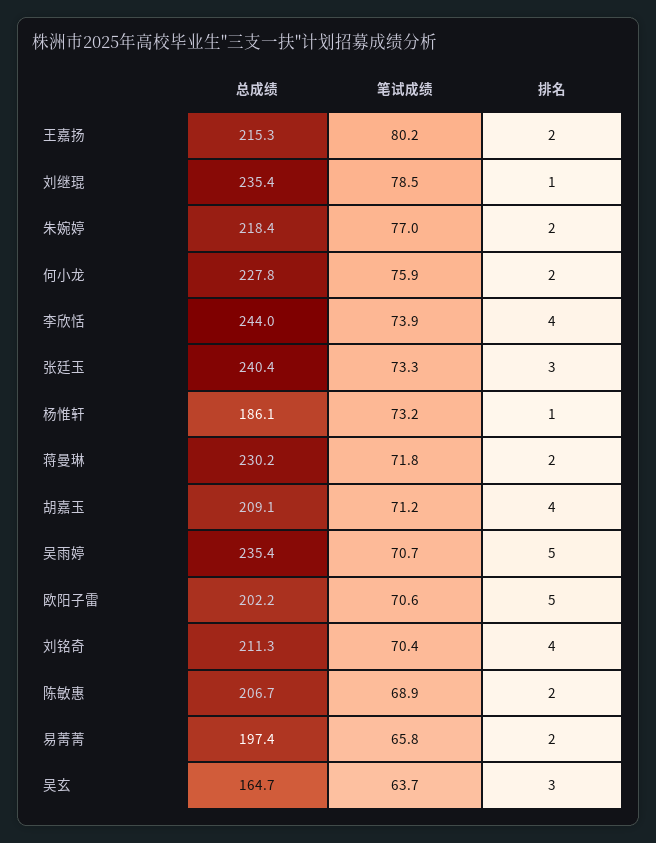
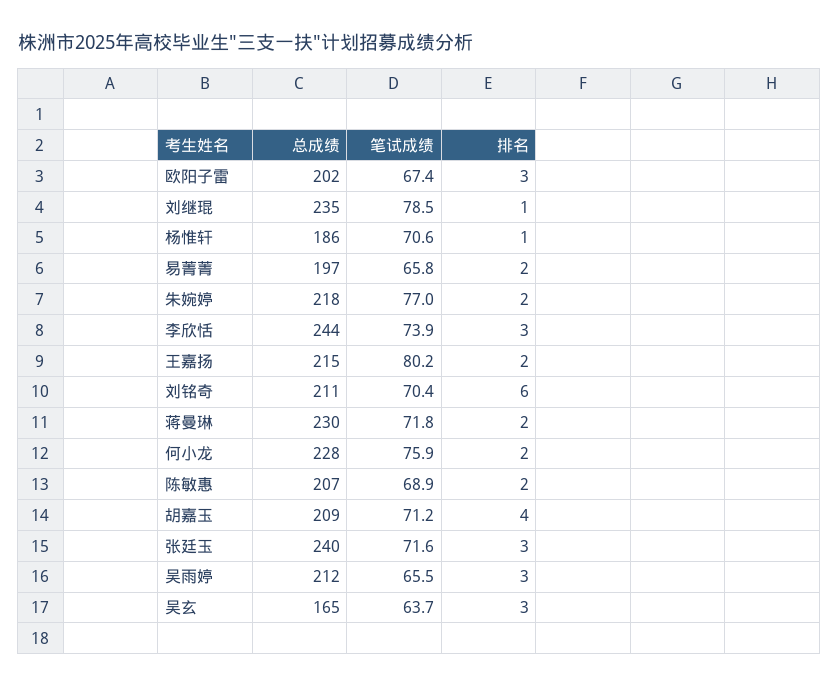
排名, 李欣恬: 4 -> 3
笔试成绩, 张廷玉: 73.3 -> 71.6
笔试成绩, 杨惟轩: 73.2 -> 70.6
总成绩, 吴雨婷: 235.4 -> 212
笔试成绩, 吴雨婷: 70.7 -> 65.5
排名, 吴雨婷: 5 -> 3
笔试成绩, 欧阳子雷: 70.6 -> 67.4
排名, 欧阳子雷: 5 -> 3
排名, 刘铭奇: 4 -> 6

